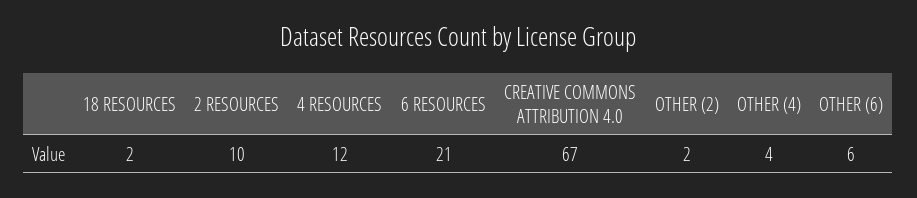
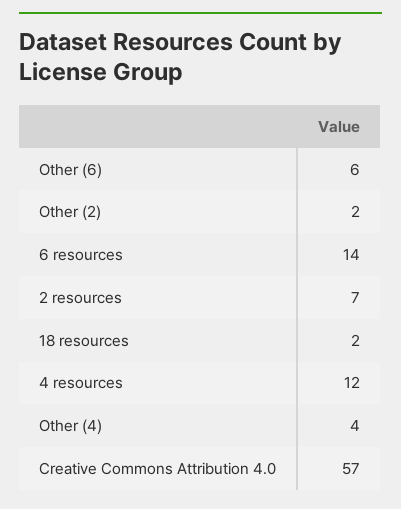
2 RESOURCES: 10 -> 7
6 RESOURCES: 21 -> 14
CREATIVE COMMONS ATTRIBUTION 4.0: 67 -> 57

